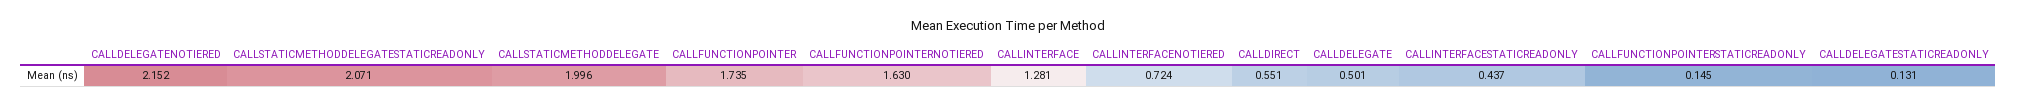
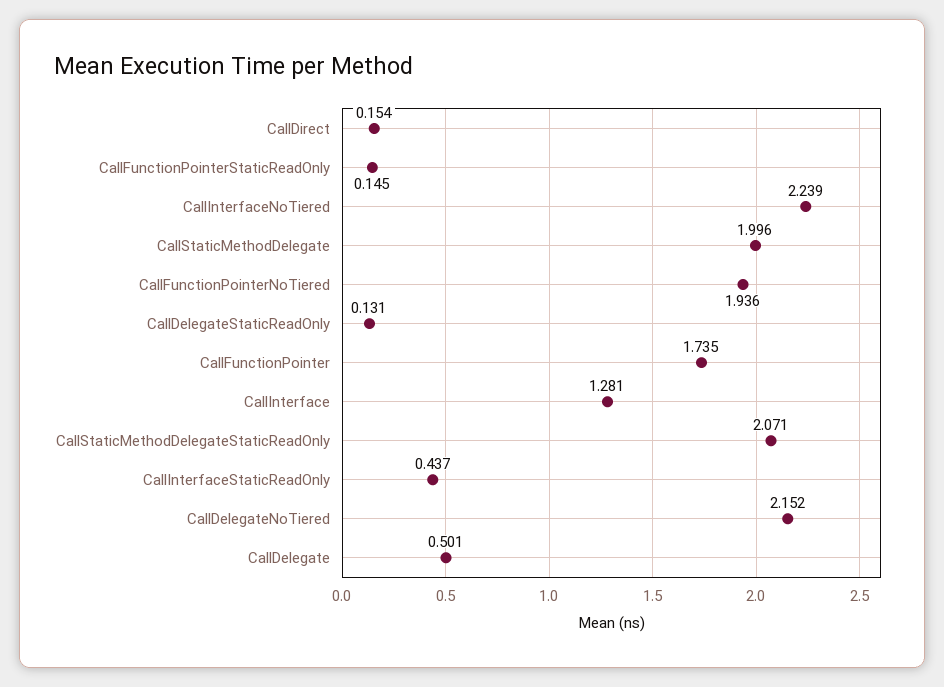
CALLFUNCTIONPOINTERNOTIERED: 1.63 -> 1.936
CALLINTERFACENOTIERED: 0.724 -> 2.239
CALLDIRECT: 0.551 -> 0.154

